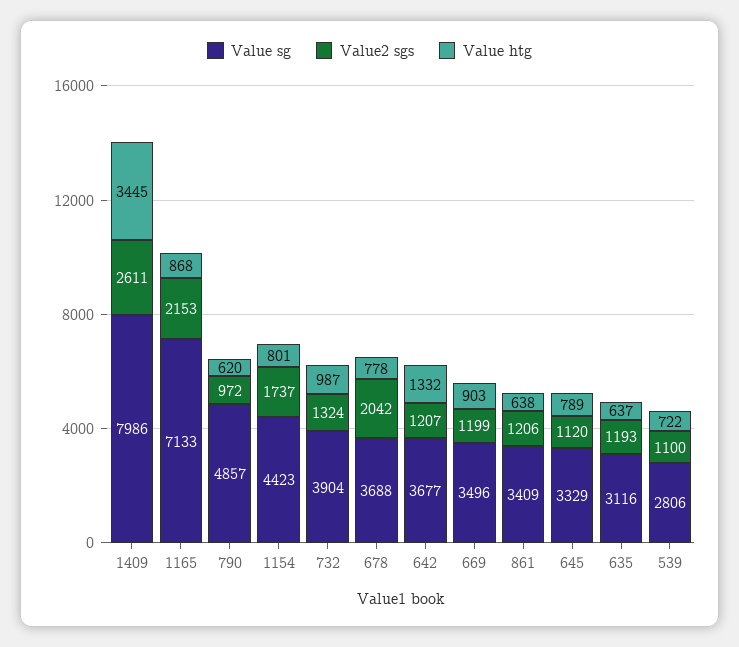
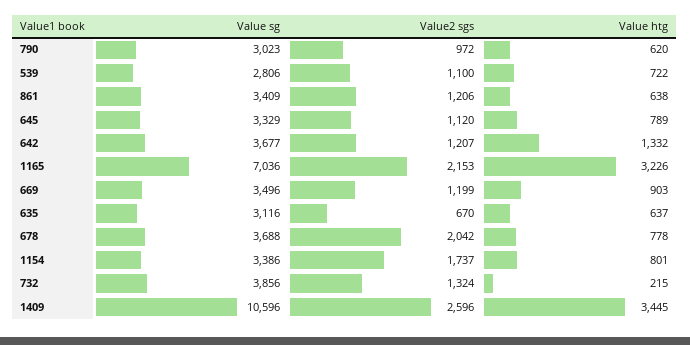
Value sg, 1409: 7986 -> 10596
Value2 sgs, 1409: 2611 -> 2596
Value sg, 1165: 7133 -> 7036
Value htg, 1165: 868 -> 3226
Value sg, 790: 4857 -> 3023
Value sg, 1154: 4423 -> 3386
Value sg, 732: 3904 -> 3856
Value htg, 732: 987 -> 215
Value2 sgs, 635: 1193 -> 670

